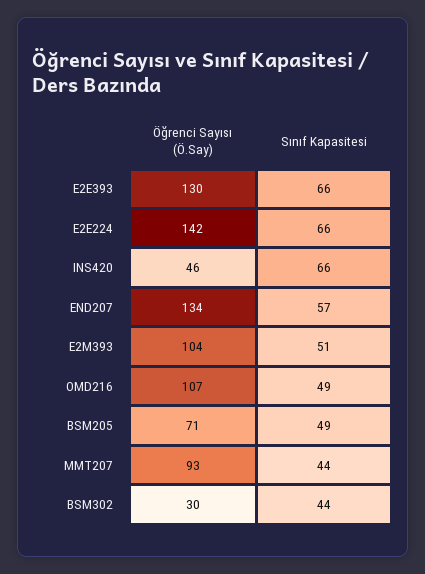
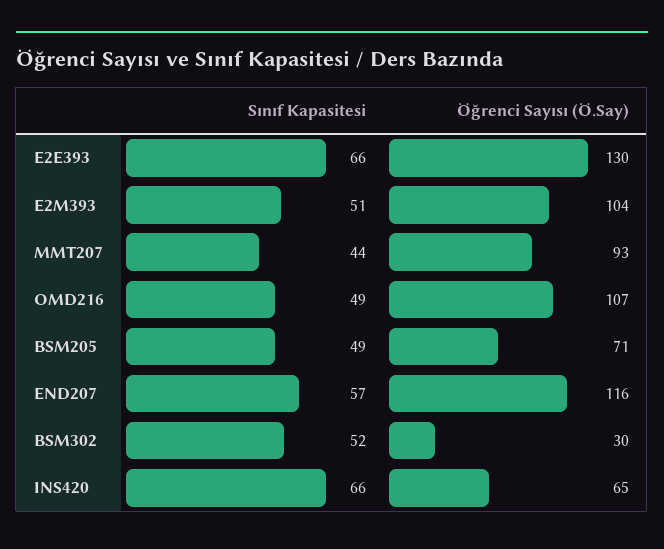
Öğrenci Sayısı (Ö.Say), E2E224: 142 -> none
Sınıf Kapasitesi, E2E224: 66 -> none
Öğrenci Sayısı (Ö.Say), INS420: 46 -> 65
Öğrenci Sayısı (Ö.Say), END207: 134 -> 116
Sınıf Kapasitesi, BSM302: 44 -> 52

